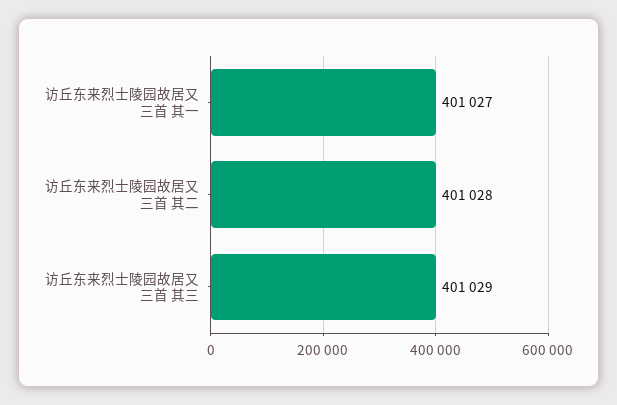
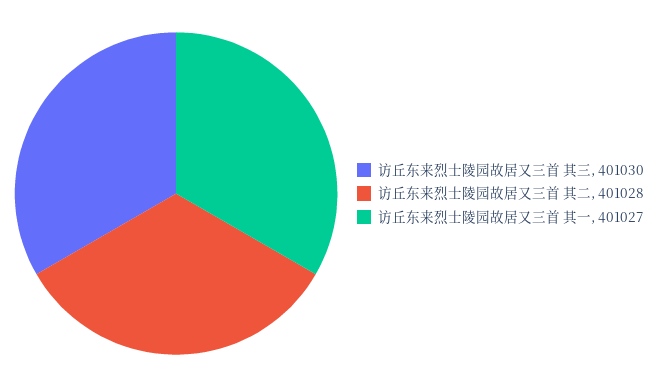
访丘东来烈士陵园故居又三首 其三: 401029 -> 401030

